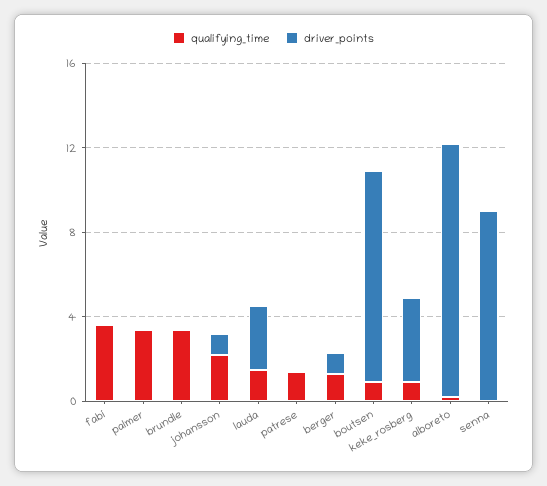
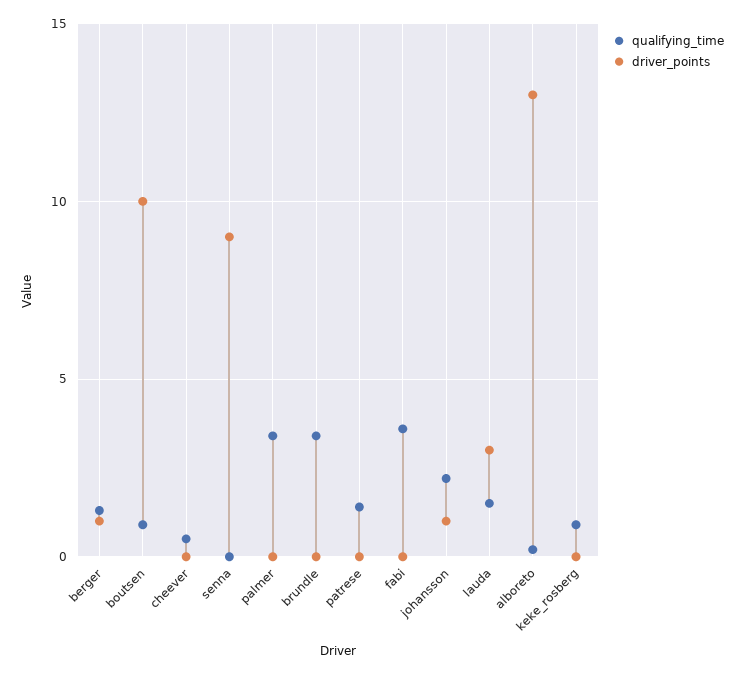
driver_points, keke_rosberg: 4 -> 0
driver_points, alboreto: 12 -> 13
qualifying_time, cheever: none -> 0.5
driver_points, cheever: none -> 0

